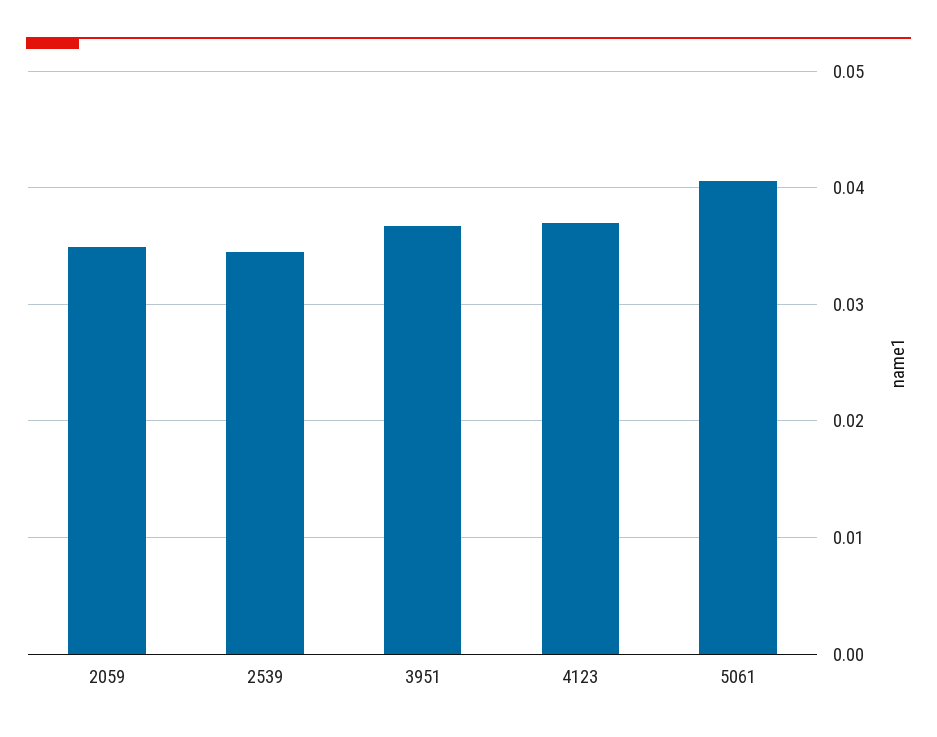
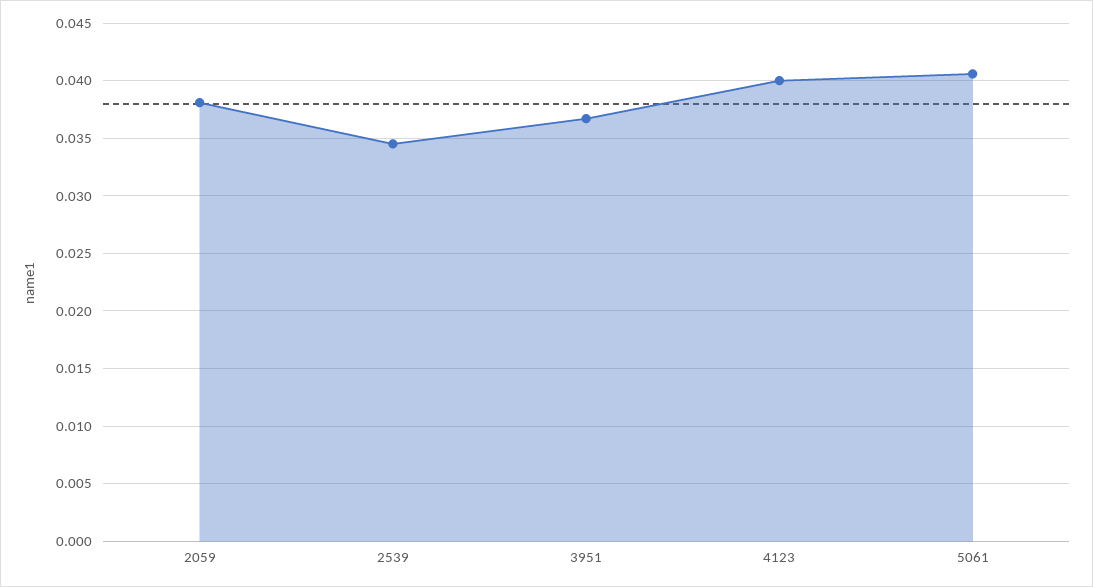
2059: 0.035 -> 0.038
4123: 0.037 -> 0.04

